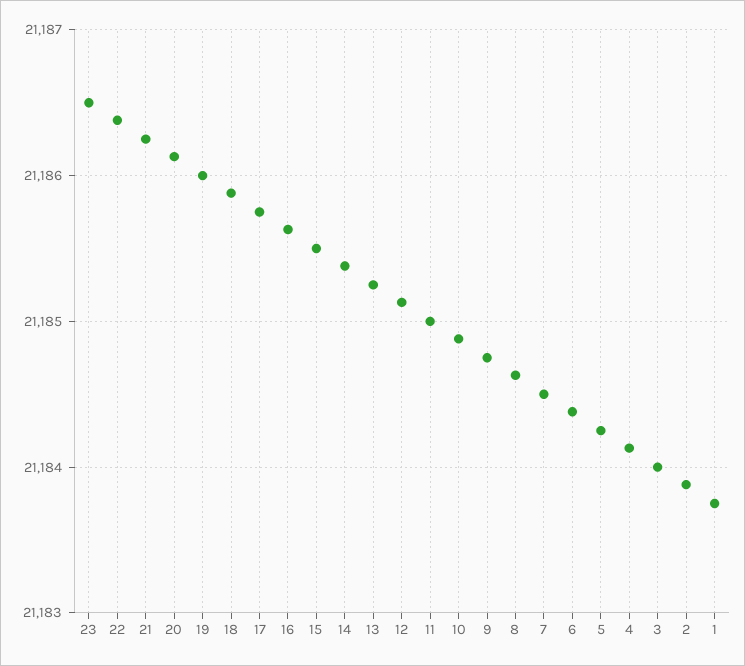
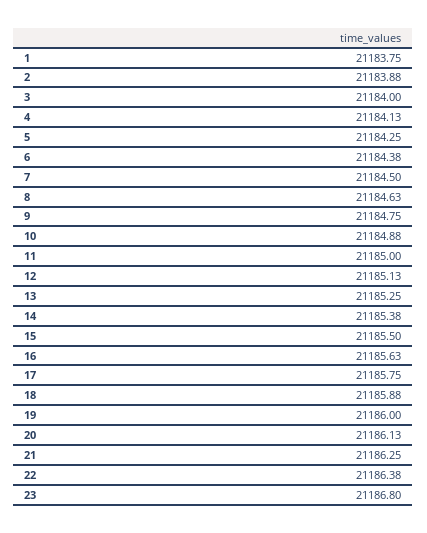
23: 21186.5 -> 21186.8

